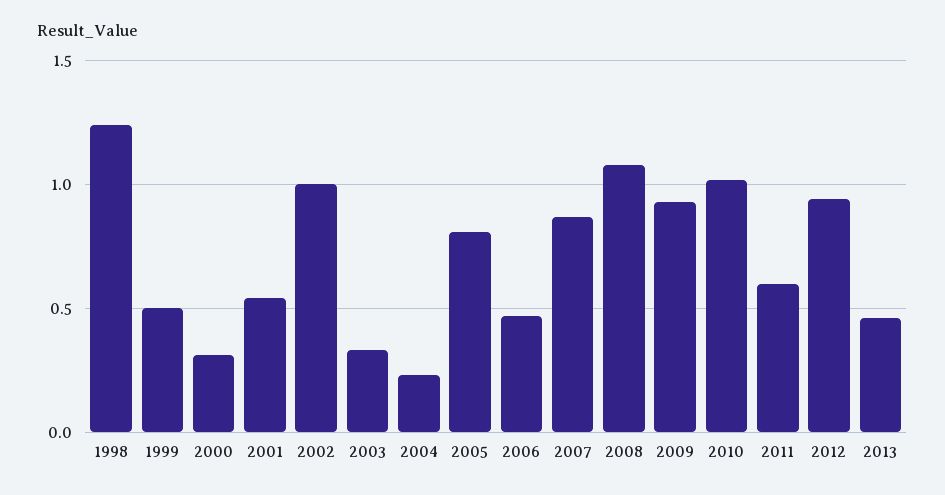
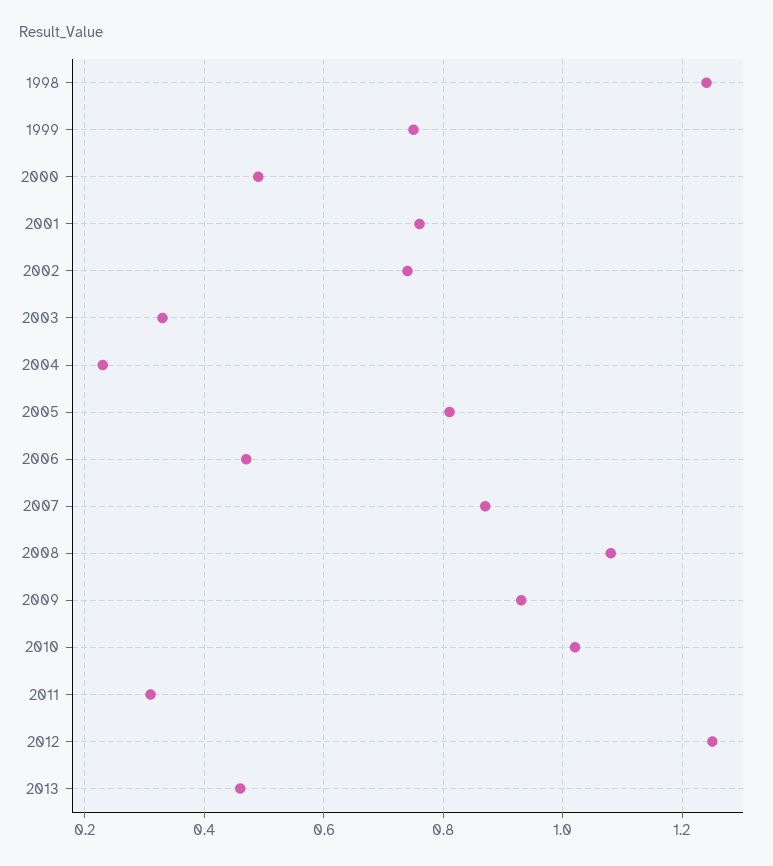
1999: 0.5 -> 0.75
2000: 0.3 -> 0.5
2001: 0.55 -> 0.75
2002: 1 -> 0.75
2011: 0.6 -> 0.3
2012: 0.95 -> 1.25

